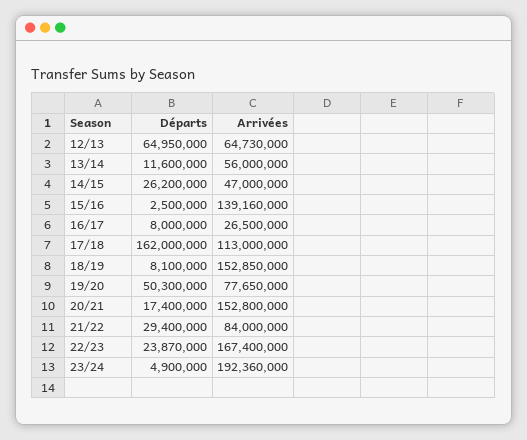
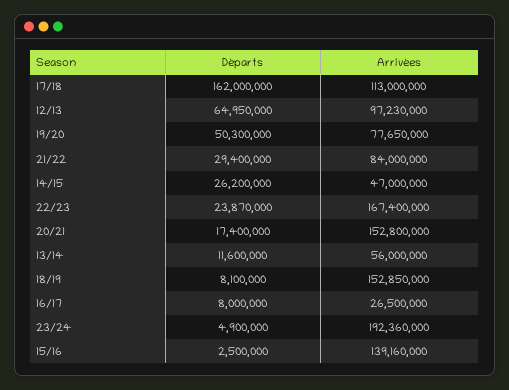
Arrivées, 12/13: 64730000 -> 97230000

